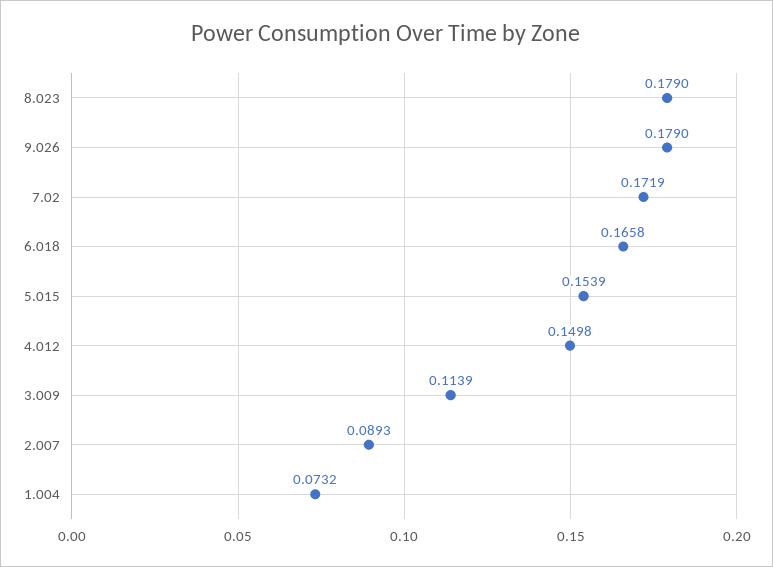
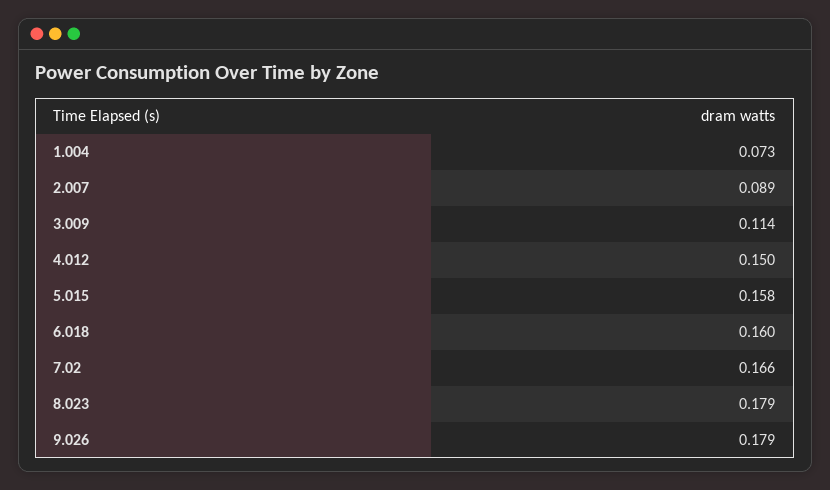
7.02: 0.1719 -> 0.166
6.018: 0.1658 -> 0.16
5.015: 0.1539 -> 0.158

